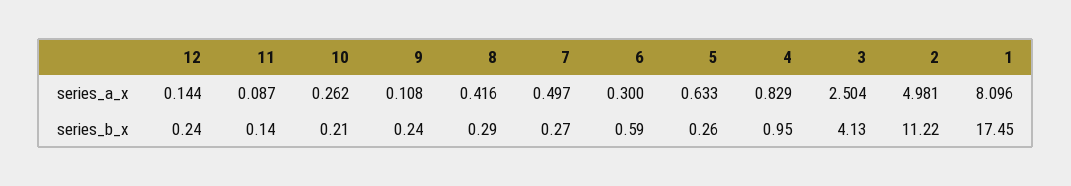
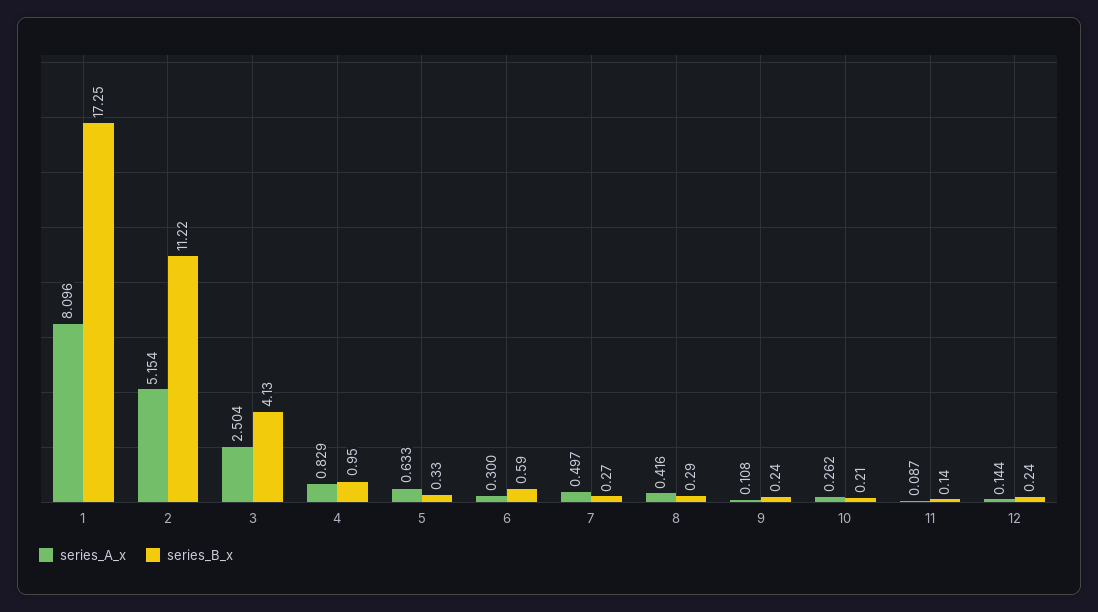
series_a_x, 2: 4.981 -> 5.154
series_b_x, 5: 0.26 -> 0.33
series_b_x, 1: 17.45 -> 17.25

